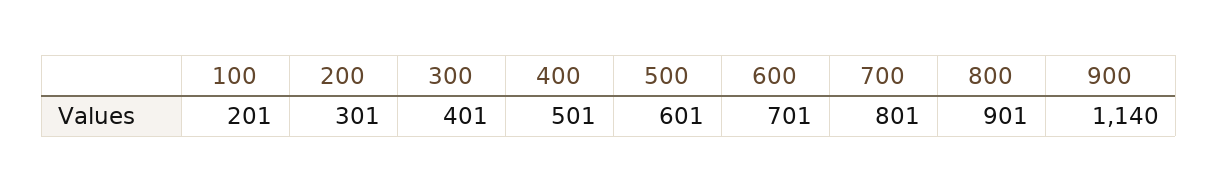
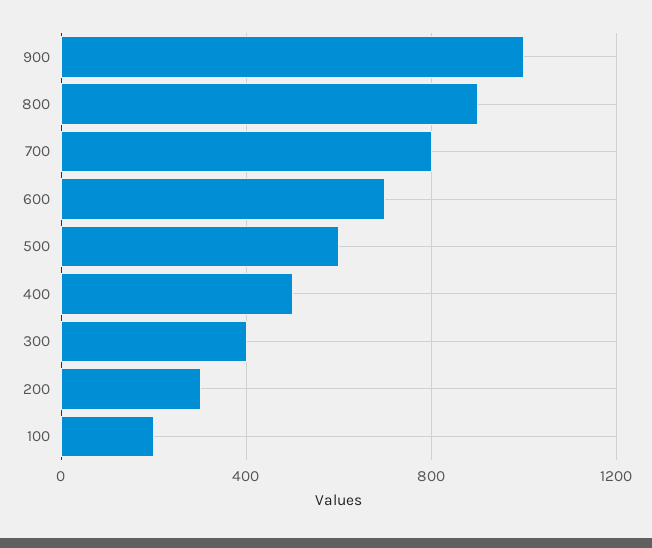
900: 1140 -> 1000

